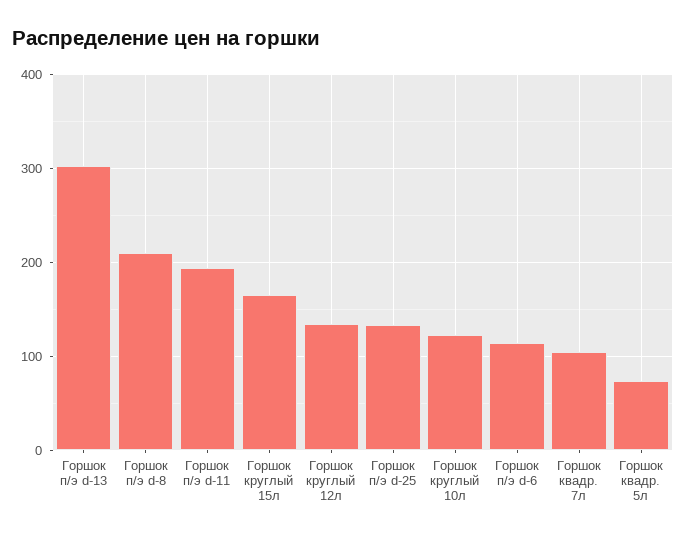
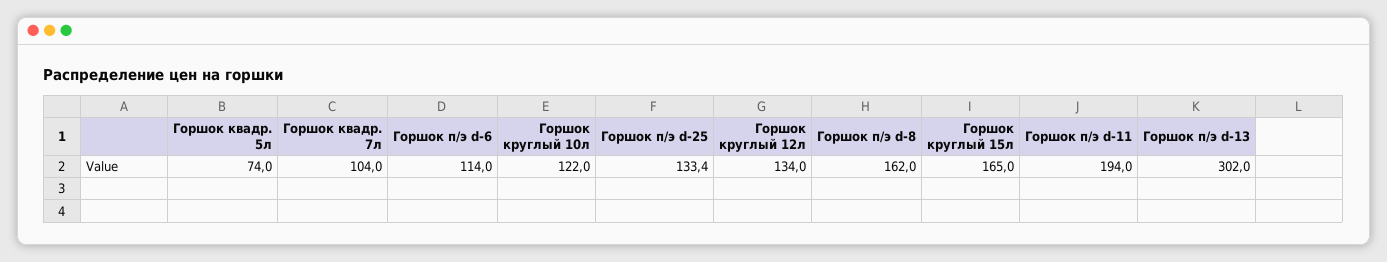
Горшок п/э d-8: 210 -> 162

